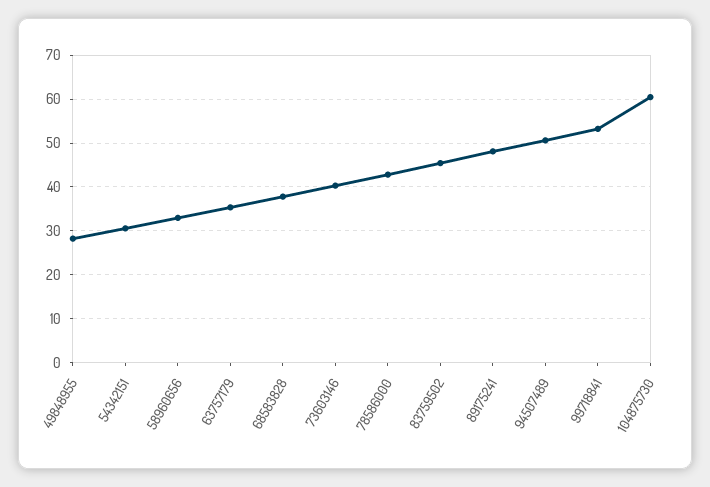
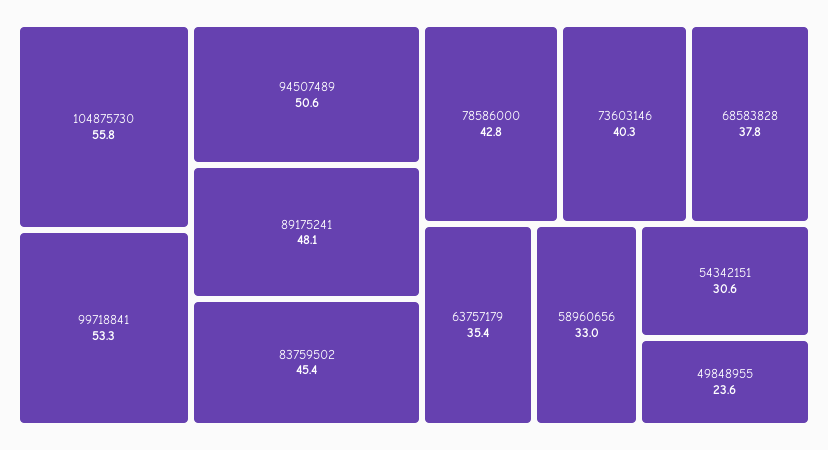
49848955: 28 -> 23.6
104875730: 60 -> 55.8

